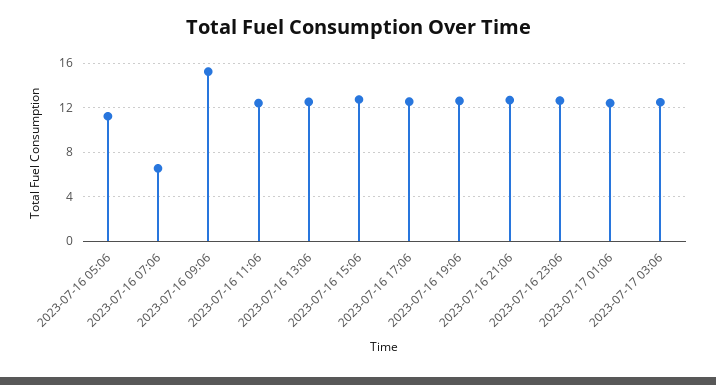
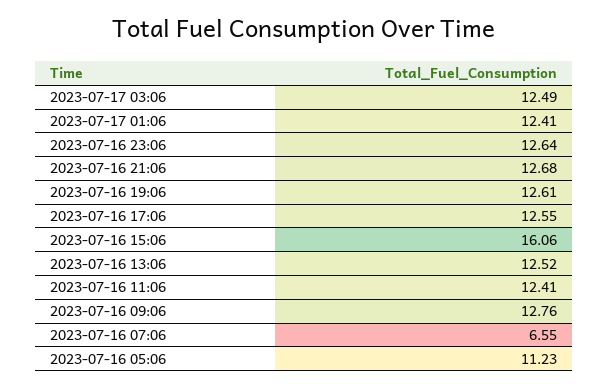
2023-07-16 09:06: 15 -> 12.76
2023-07-16 15:06: 13 -> 16.06

